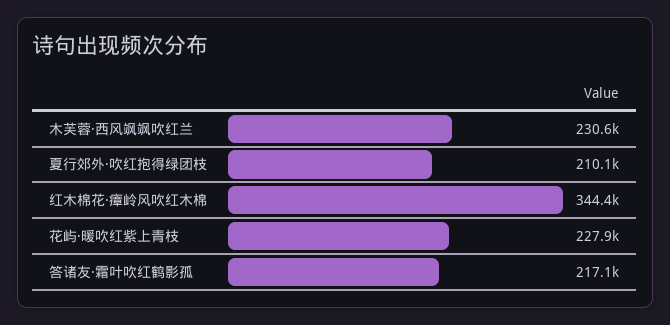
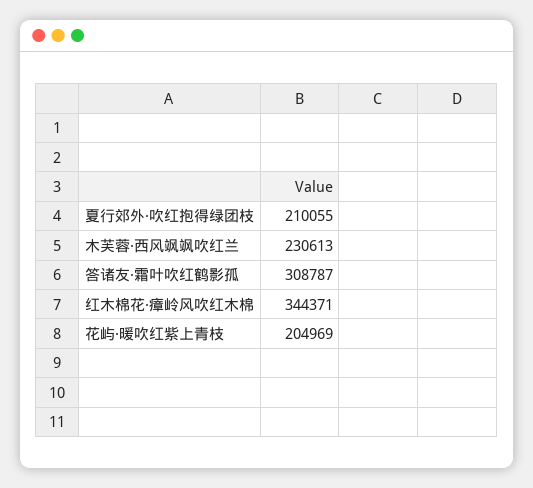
花屿·暖吹红紫上青枝: 227900 -> 204969
答诸友·霜叶吹红鹤影孤: 217100 -> 308787

